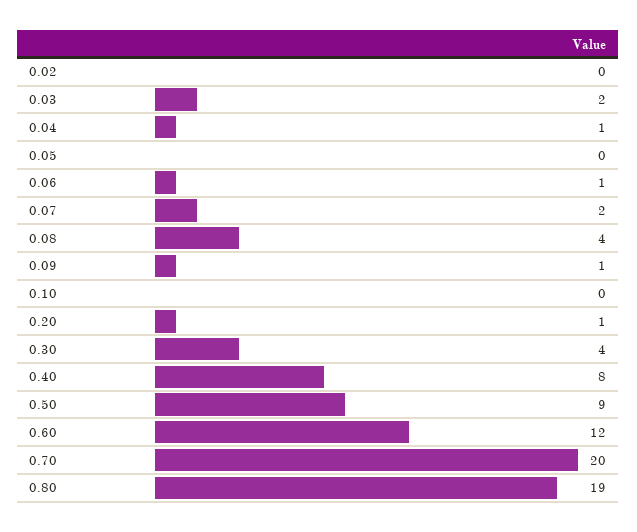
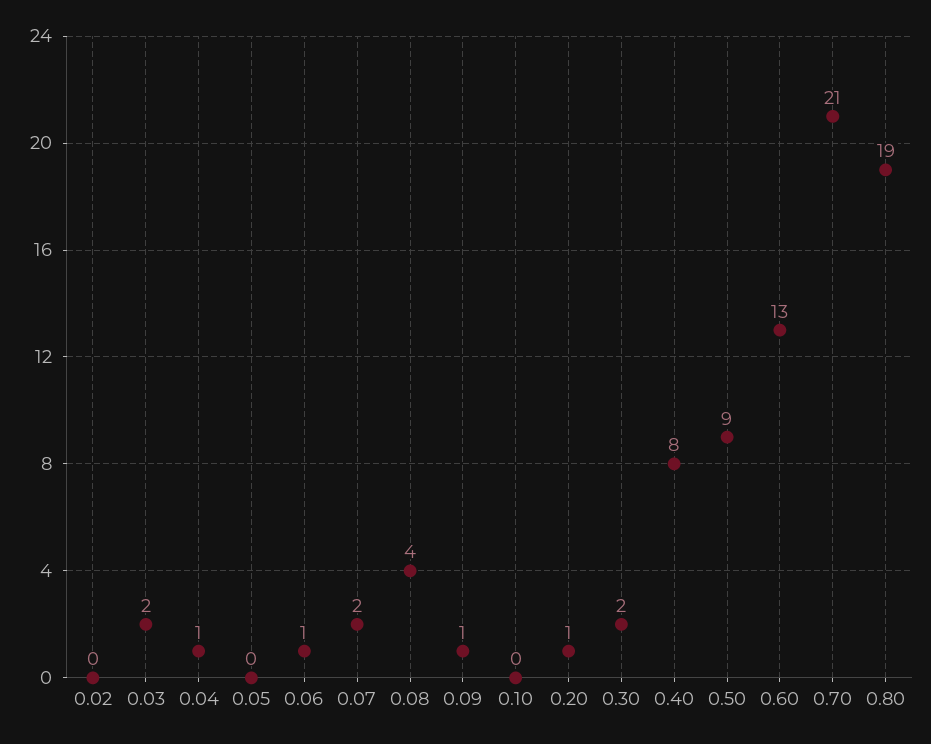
0.30: 4 -> 2
0.60: 12 -> 13
0.70: 20 -> 21

